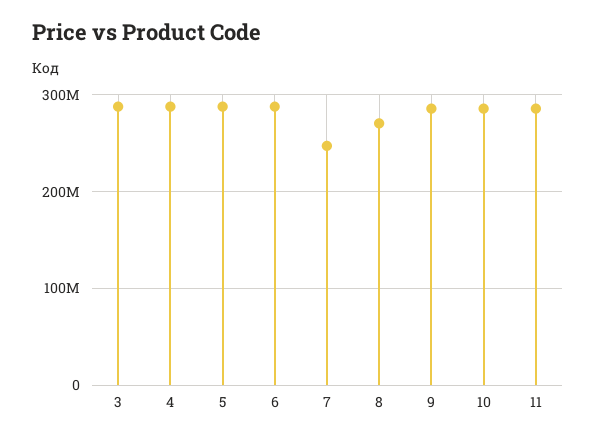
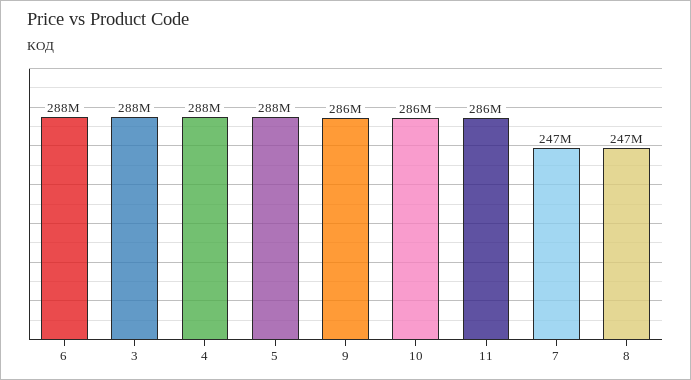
8: 270000000 -> 247000000

